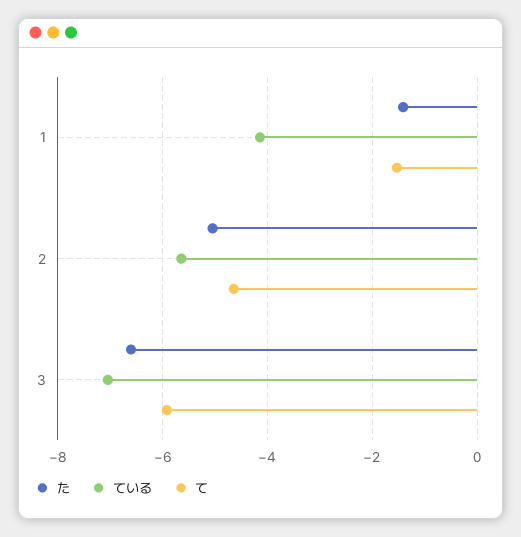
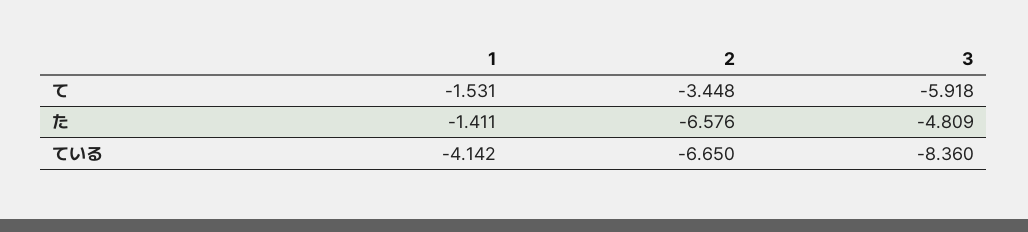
た, 2: -5 -> -6.576
ている, 2: -5.6 -> -6.65
て, 2: -4.6 -> -3.448
た, 3: -6.6 -> -4.809
ている, 3: -7 -> -8.36

